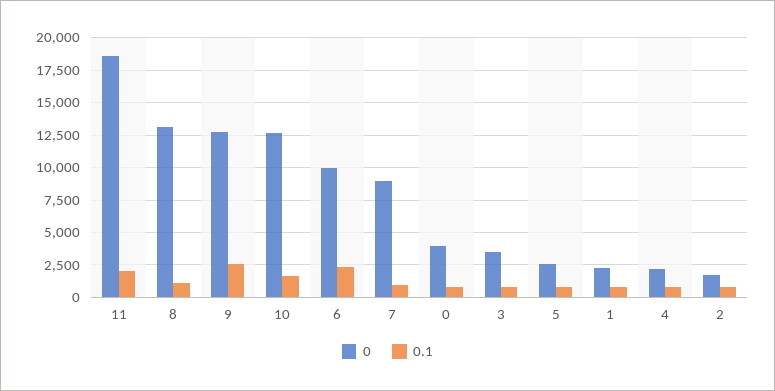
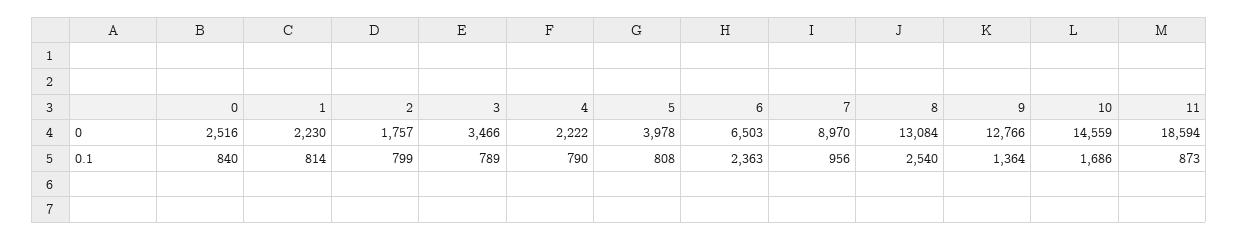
0.1, 11: 2000 -> 873
0.1, 8: 1000 -> 2540
0.1, 9: 2500 -> 1364
0, 10: 12500 -> 14559
0, 6: 10000 -> 6503
0, 0: 4000 -> 2516
0, 5: 2500 -> 3978

